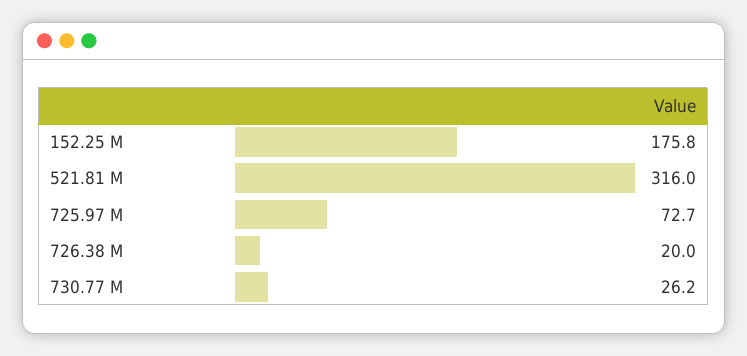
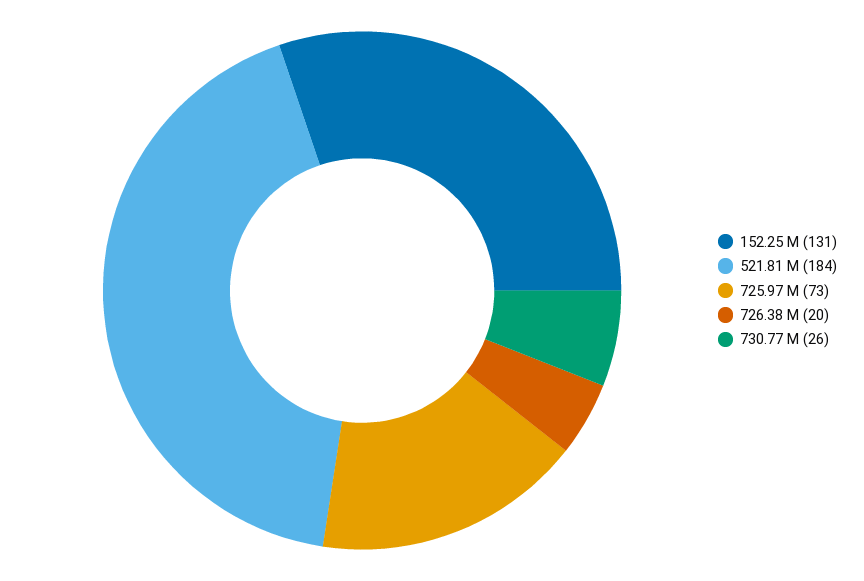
152.25 M: 175.8 -> 131
521.81 M: 316 -> 184

